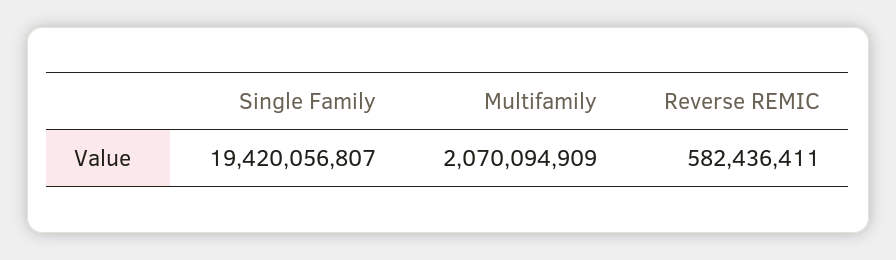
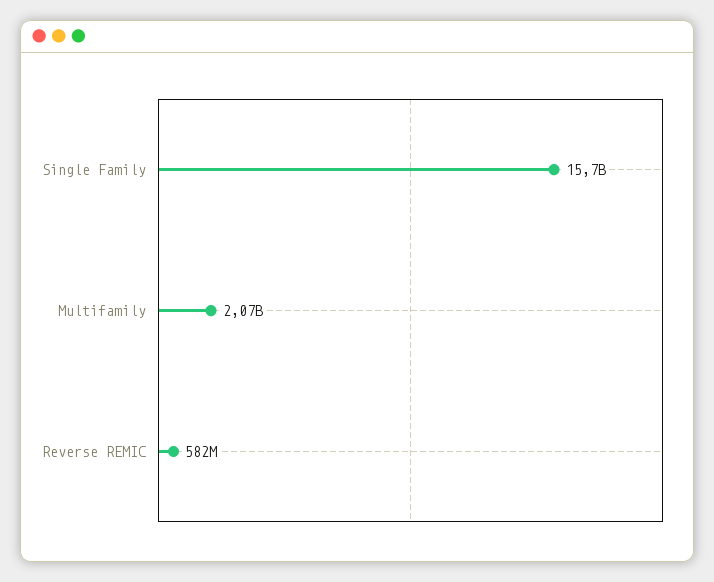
Single Family: 19420056807 -> 15700000000

